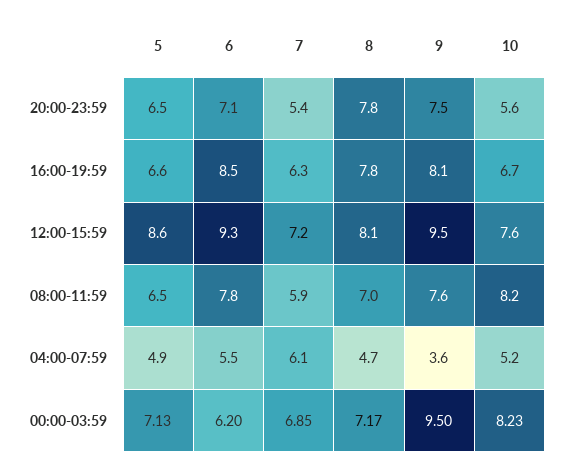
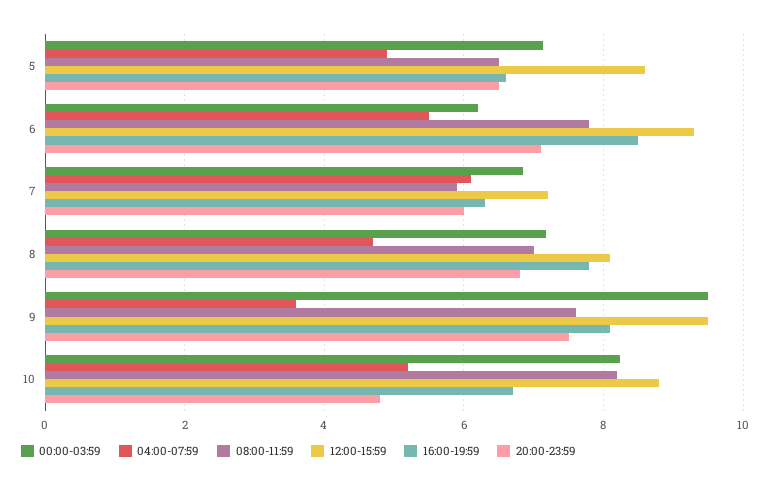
20:00-23:59, 7: 5.4 -> 6
20:00-23:59, 8: 7.8 -> 6.8
20:00-23:59, 10: 5.6 -> 4.8
12:00-15:59, 10: 7.6 -> 8.8

